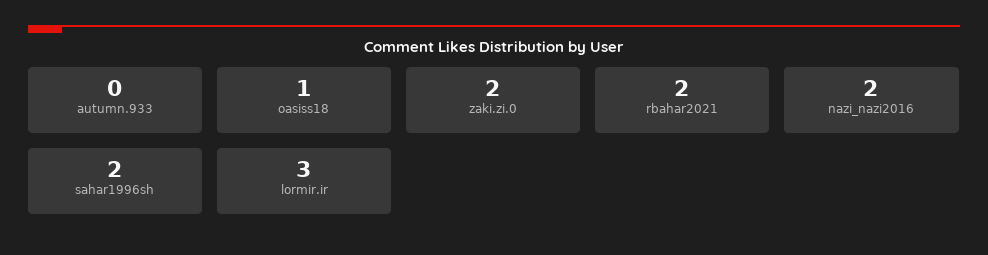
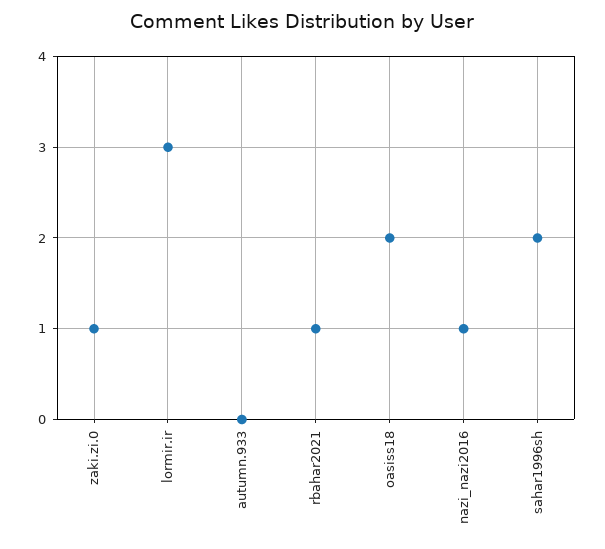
oasiss18: 1 -> 2
zaki.zi.0: 2 -> 1
rbahar2021: 2 -> 1
nazi_nazi2016: 2 -> 1

